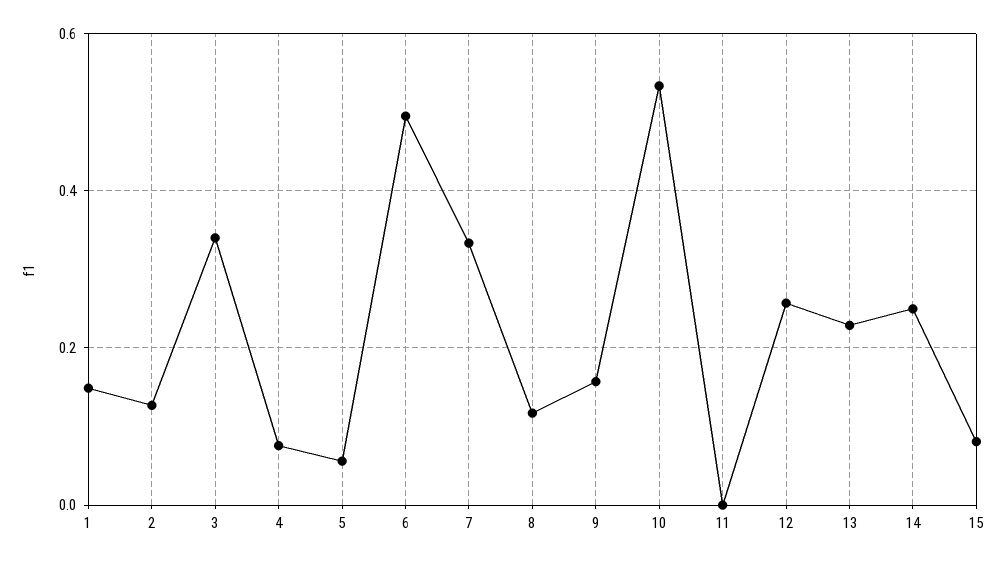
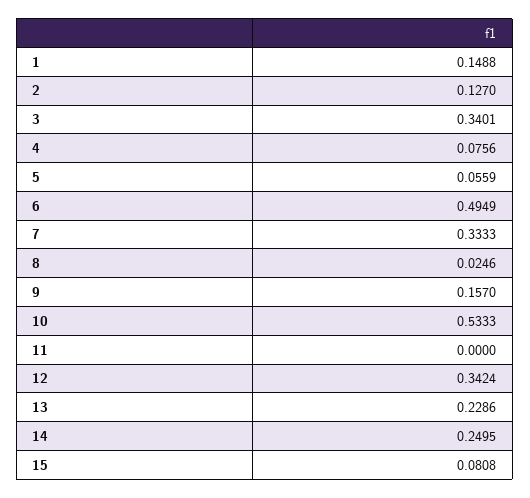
8: 0.12 -> 0.0246
12: 0.26 -> 0.3424

